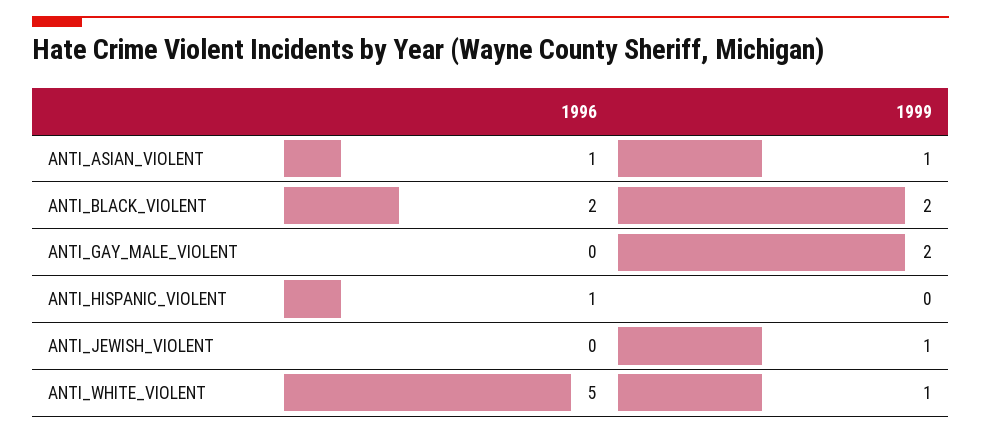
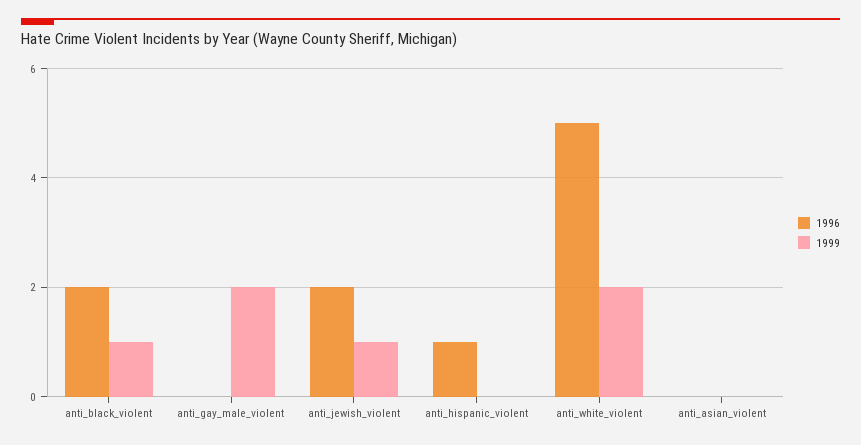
1996, ANTI_ASIAN_VIOLENT: 1 -> 0
1999, ANTI_ASIAN_VIOLENT: 1 -> 0
1999, ANTI_BLACK_VIOLENT: 2 -> 1
1996, ANTI_JEWISH_VIOLENT: 0 -> 2
1999, ANTI_WHITE_VIOLENT: 1 -> 2

